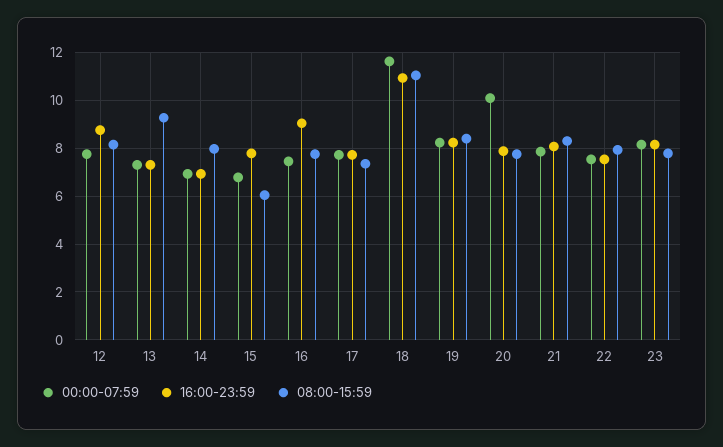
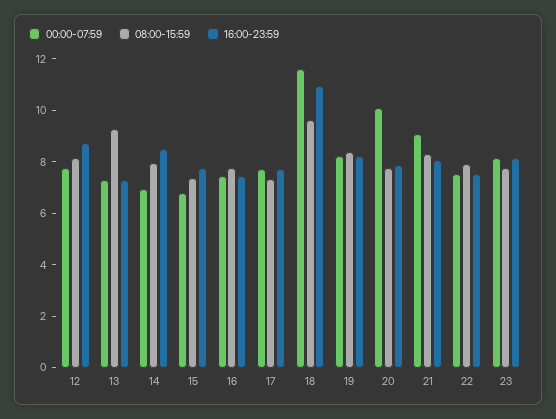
16:00-23:59, 14: 7 -> 8.5
08:00-15:59, 15: 6 -> 7.5
16:00-23:59, 16: 9 -> 7.5
08:00-15:59, 18: 11 -> 9.5
00:00-07:59, 21: 8 -> 9

